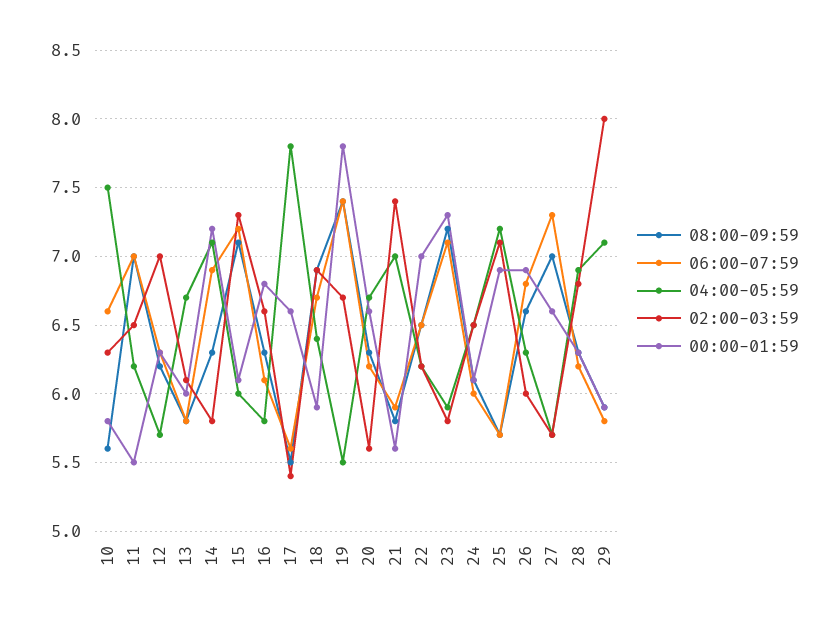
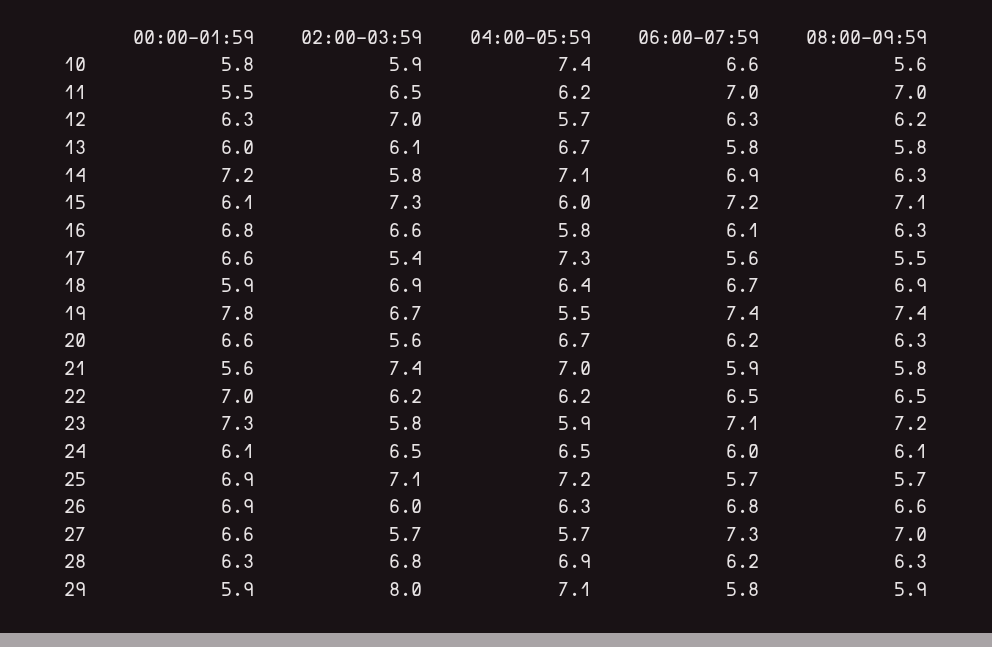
04:00-05:59, 10: 7.5 -> 7.4
02:00-03:59, 10: 6.3 -> 5.9
04:00-05:59, 17: 7.8 -> 7.3

